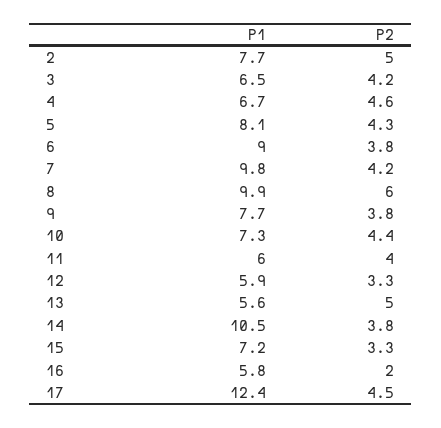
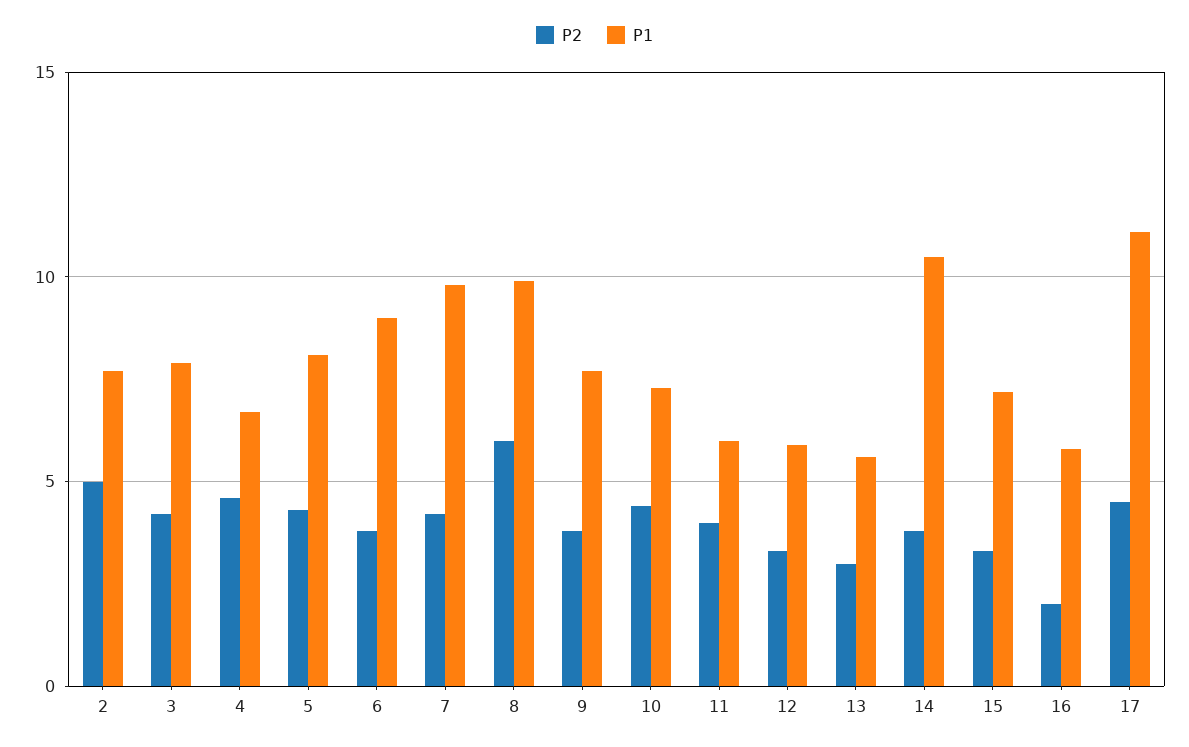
P1, 3: 6.5 -> 8
P2, 13: 5 -> 3
P1, 17: 12.4 -> 11

